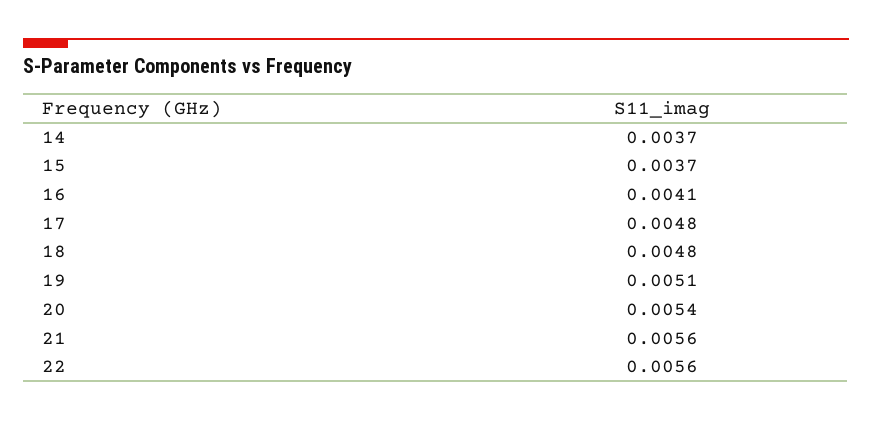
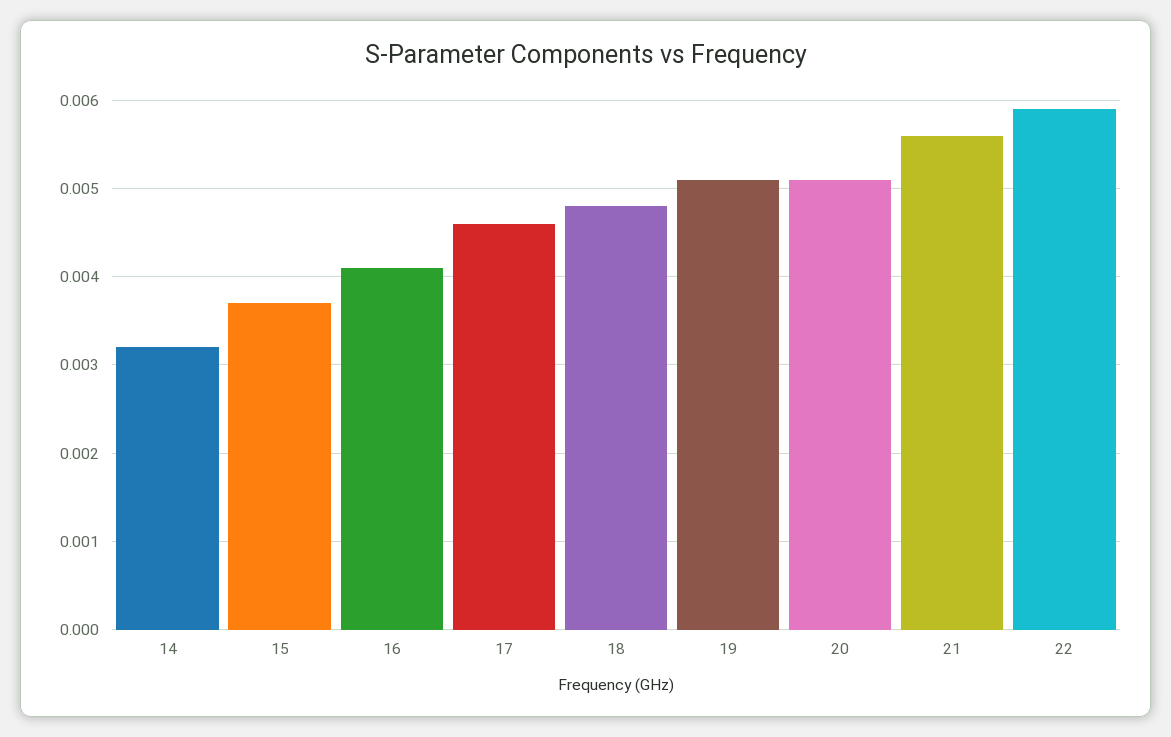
14: 0.0037 -> 0.0032
17: 0.0048 -> 0.0046
20: 0.0054 -> 0.0051
22: 0.0056 -> 0.0059

